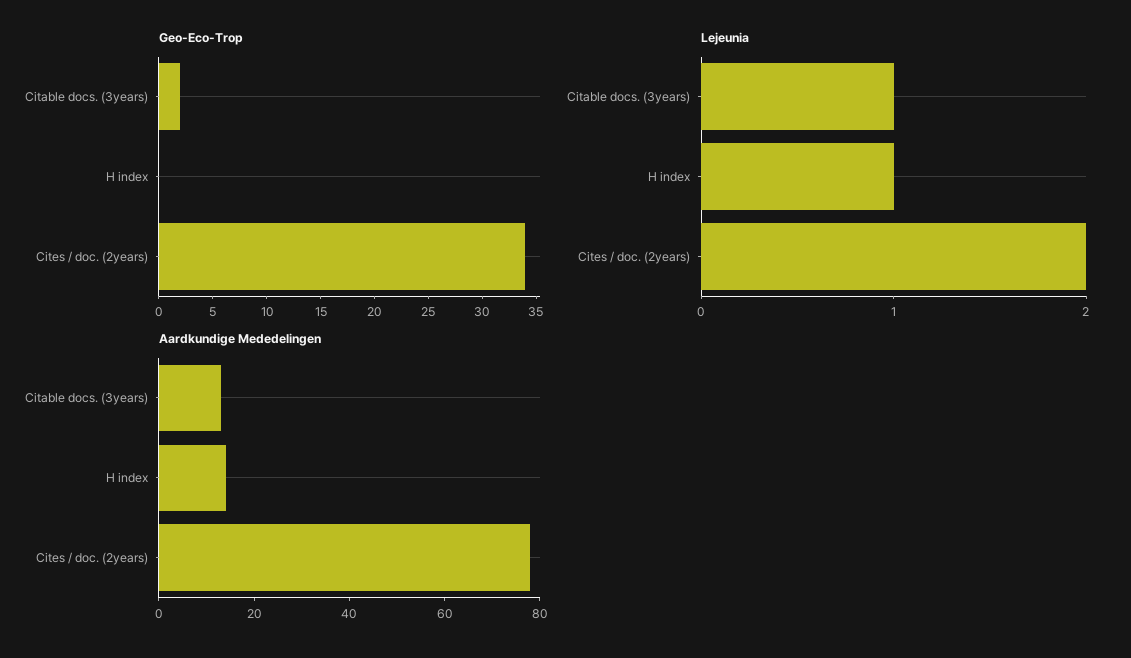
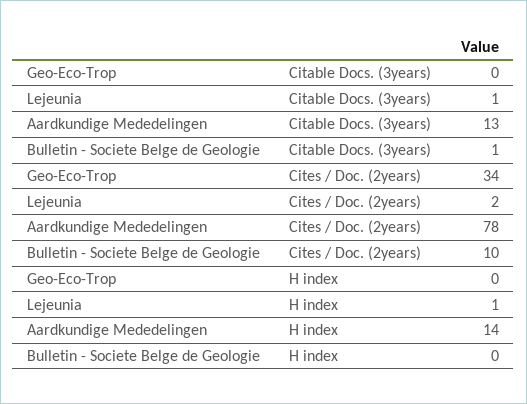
Geo-Eco-Trop, Citable docs. (3years): 2 -> 0
Bulletin - Societe Belge de Geologie, Citable docs. (3years): none -> 1
Bulletin - Societe Belge de Geologie, Cites / doc. (2years): none -> 10
Bulletin - Societe Belge de Geologie, H index: none -> 0

